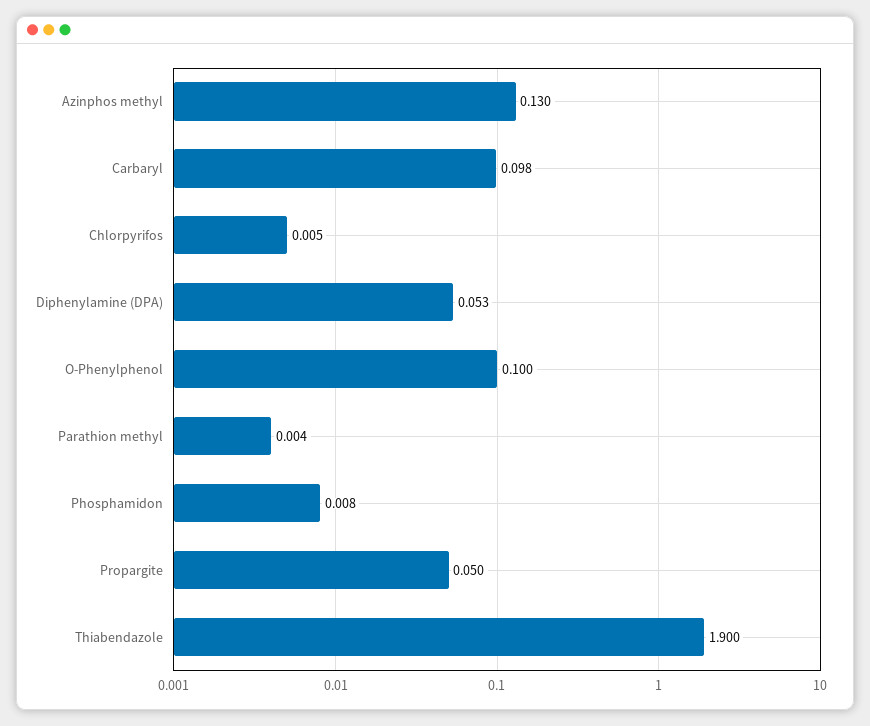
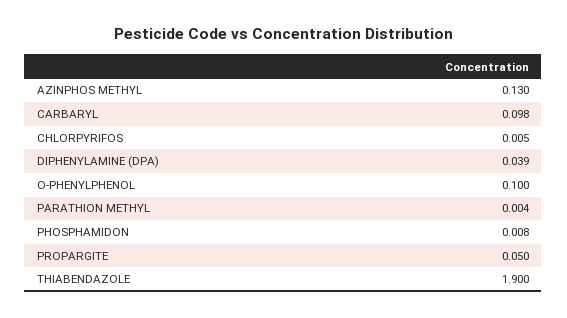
Diphenylamine (DPA): 0.053 -> 0.039

